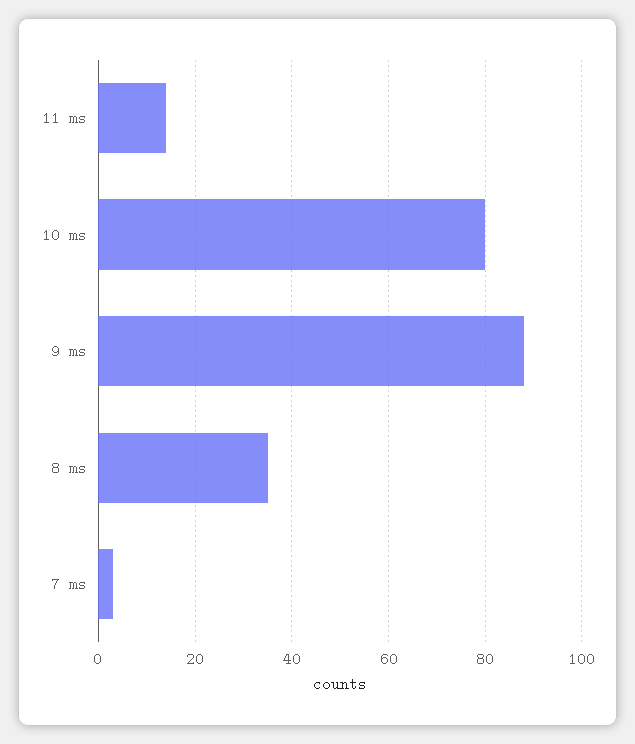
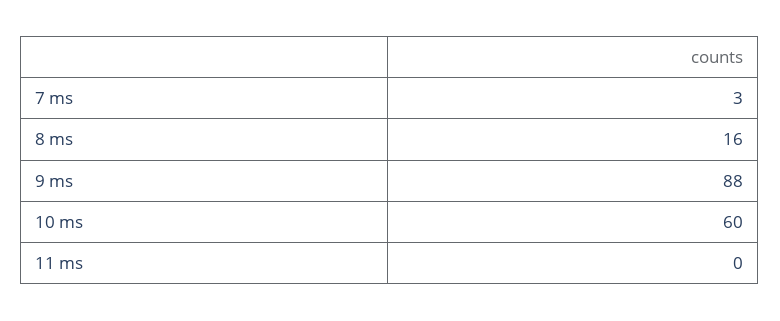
11 ms: 15 -> 0
10 ms: 80 -> 60
8 ms: 35 -> 16

